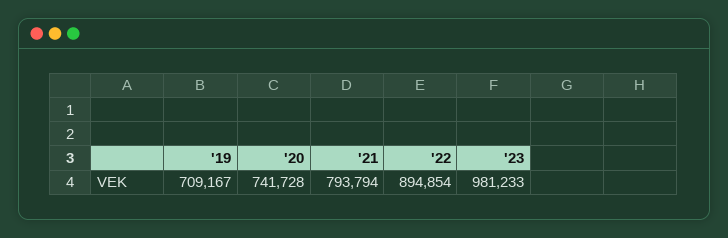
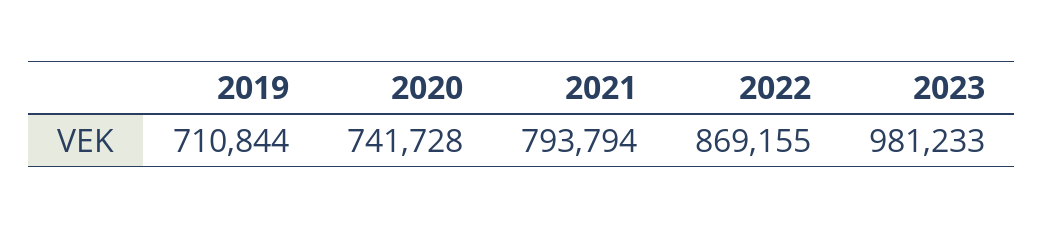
'19: 709167 -> 710844
'22: 894854 -> 869155

